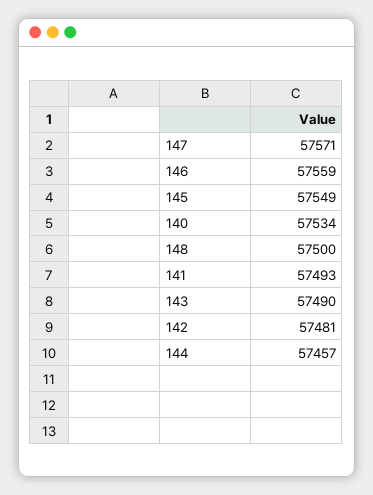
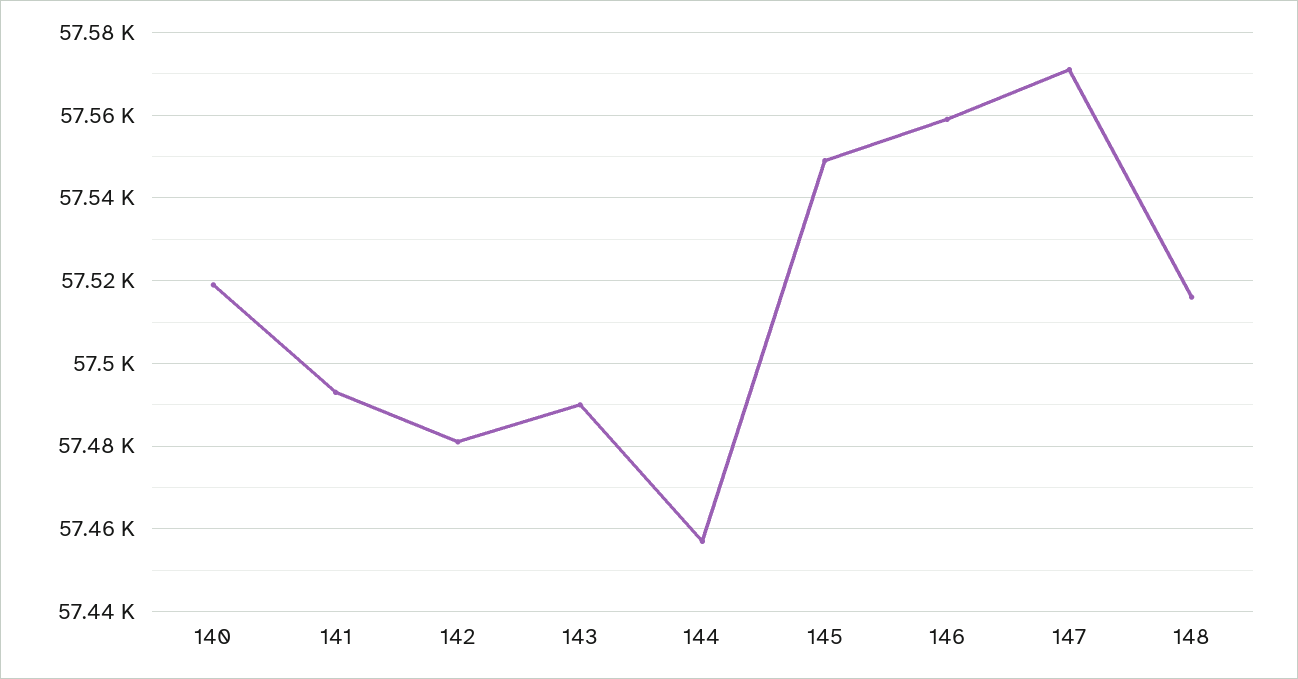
140: 57534 -> 57520
148: 57500 -> 57515

